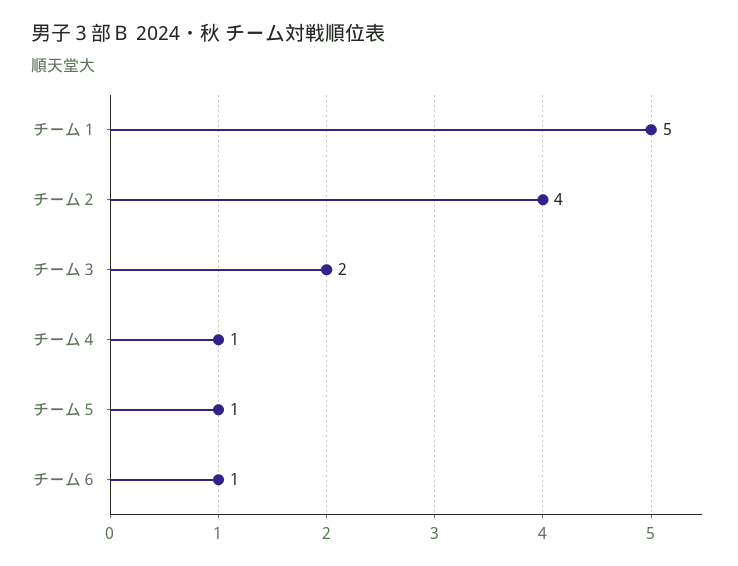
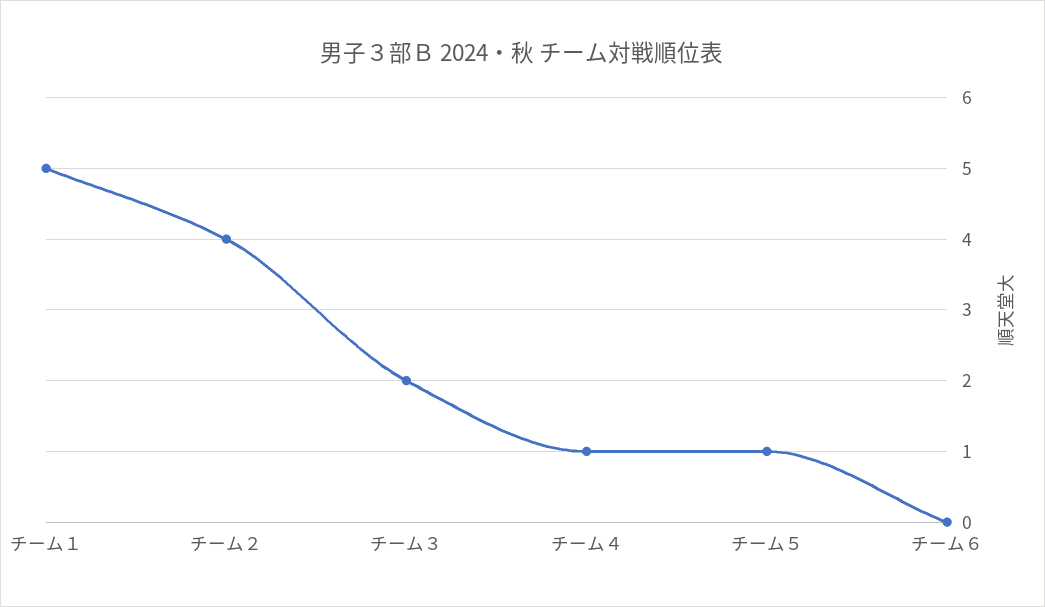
チーム６: 1 -> 0

